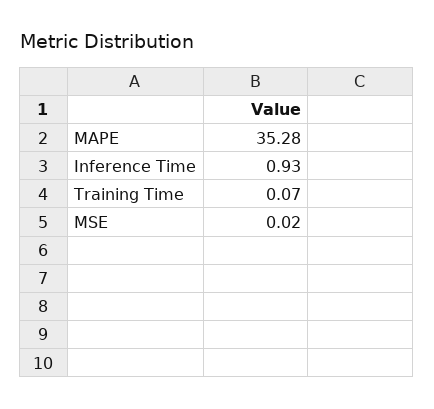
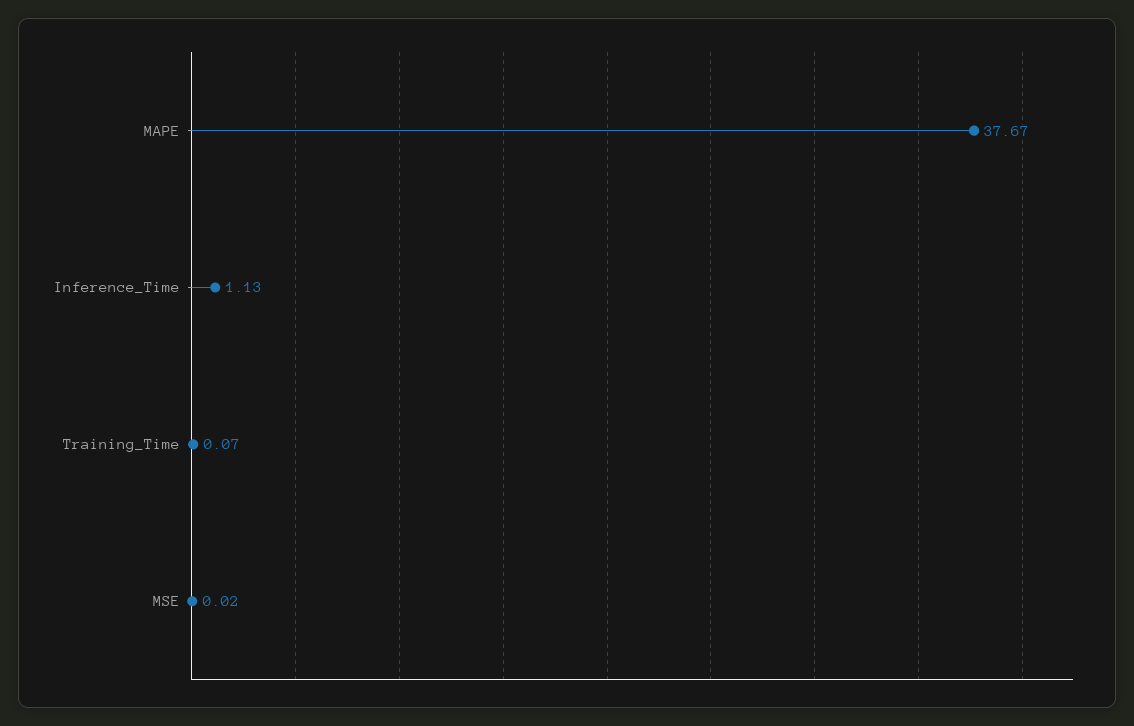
MAPE: 35.28 -> 37.67
Inference Time: 0.93 -> 1.13

